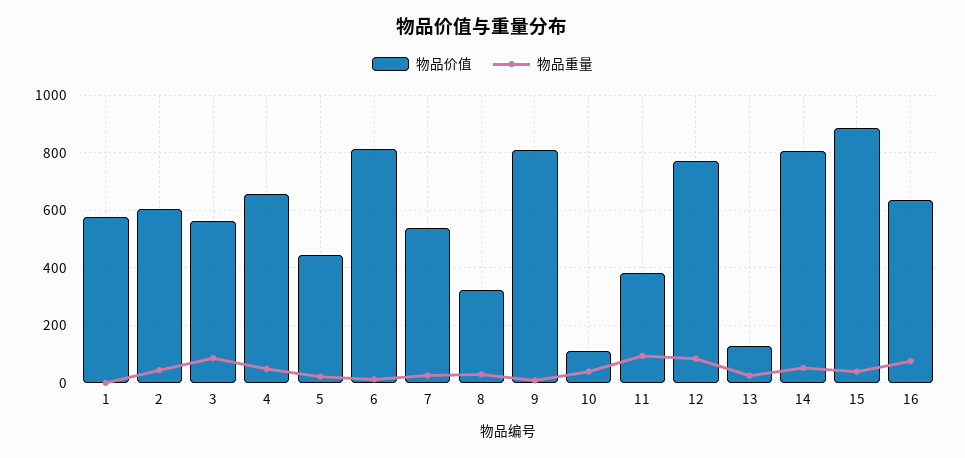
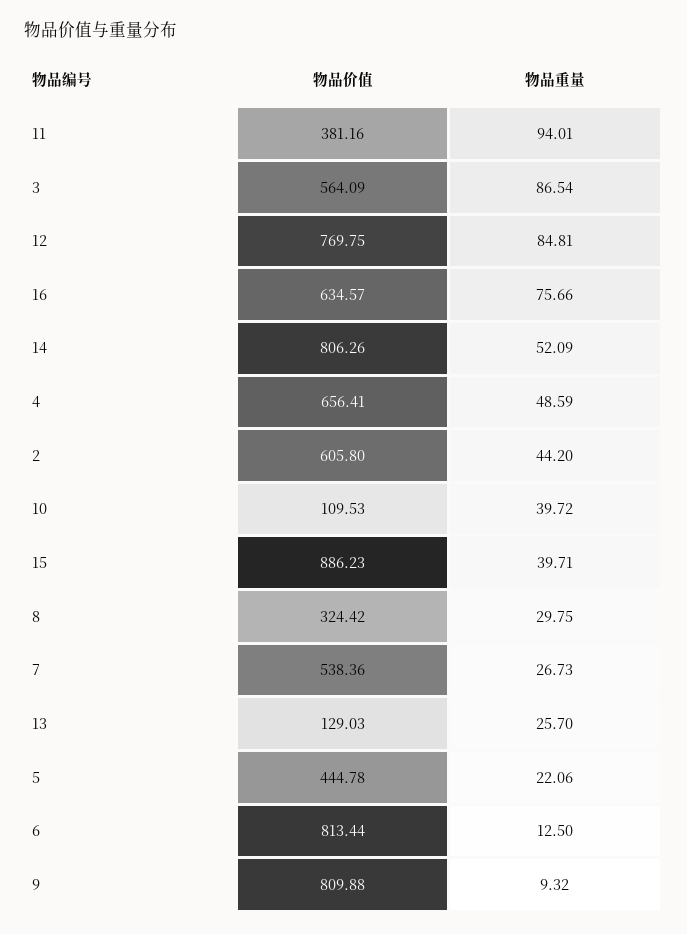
物品价值, 1: 575 -> none
物品重量, 1: 0 -> none

